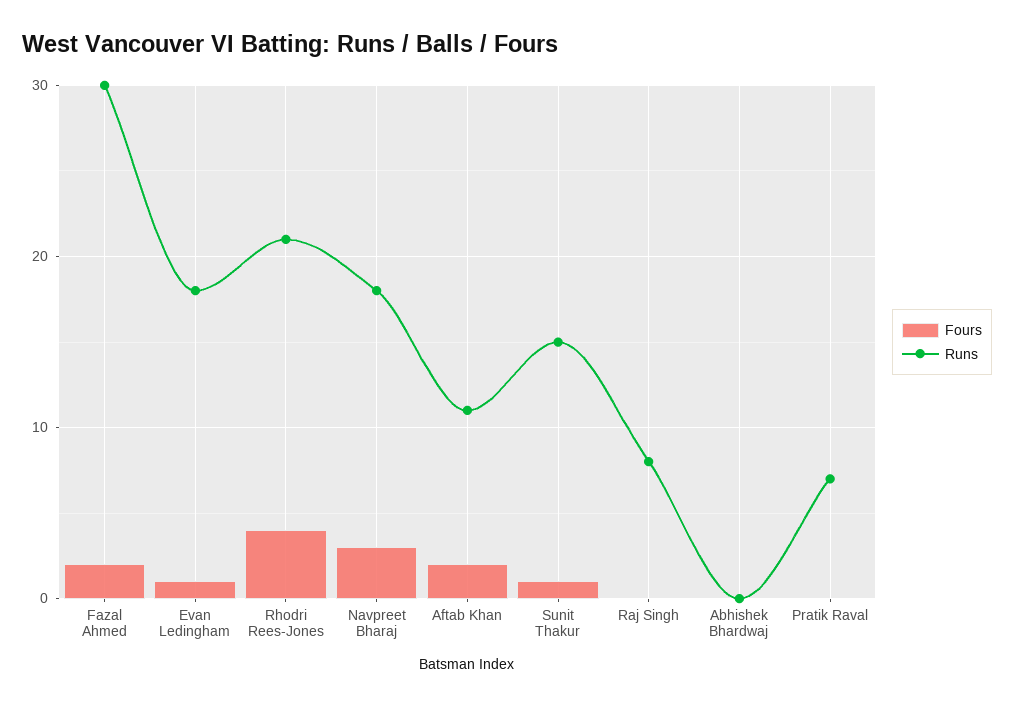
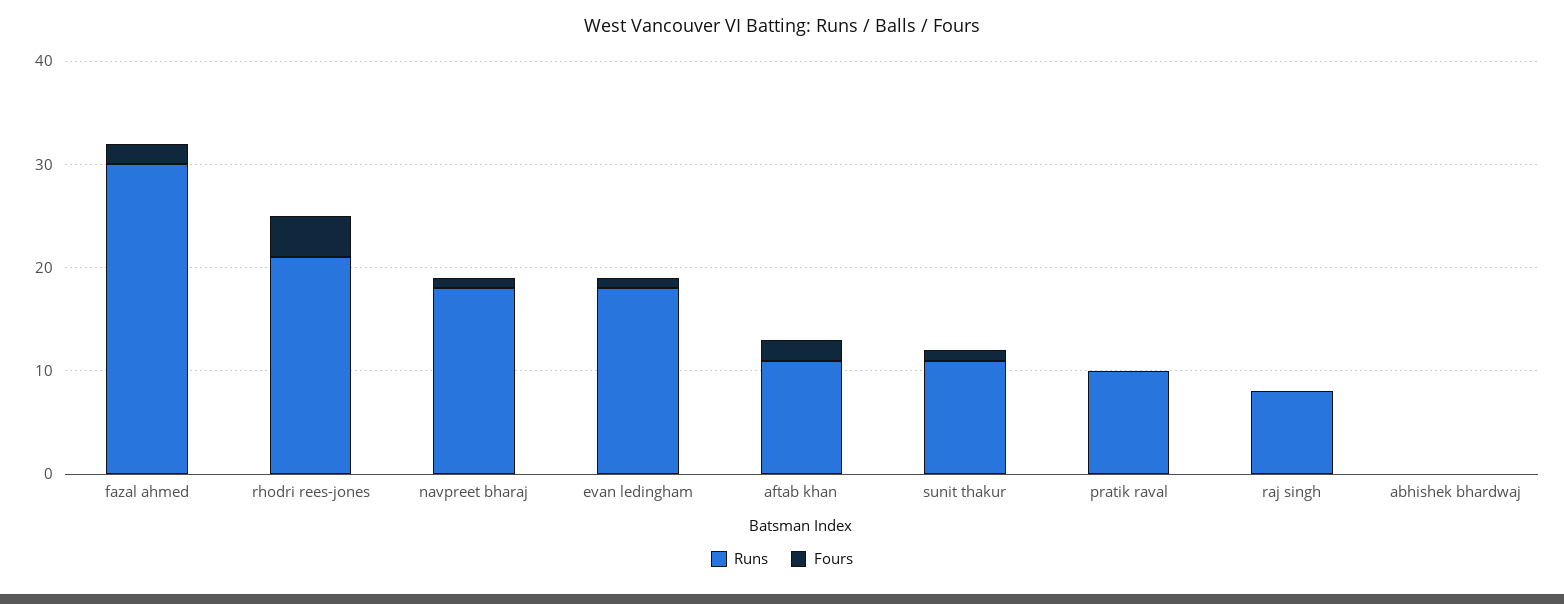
Fours, Navpreet Bharaj: 3 -> 1
Runs, Sunit Thakur: 15 -> 11
Runs, Pratik Raval: 7 -> 10

